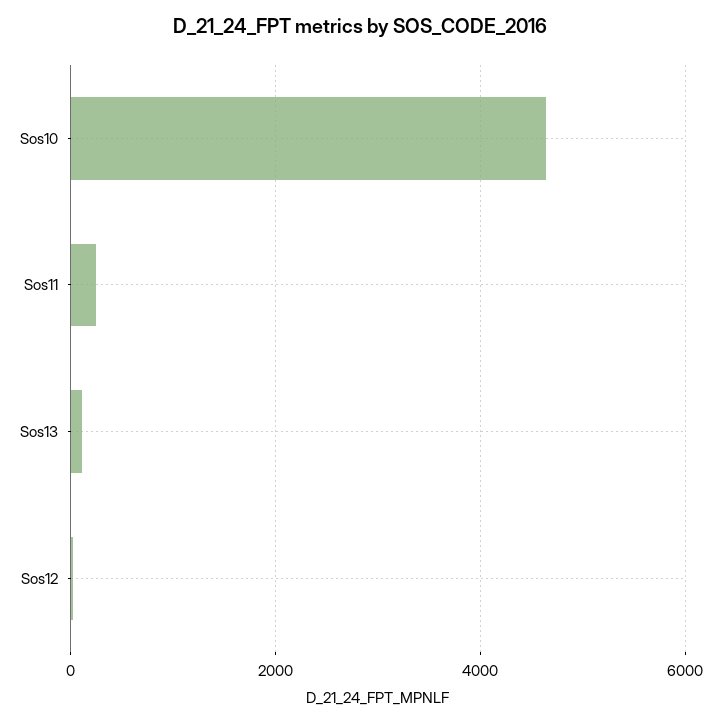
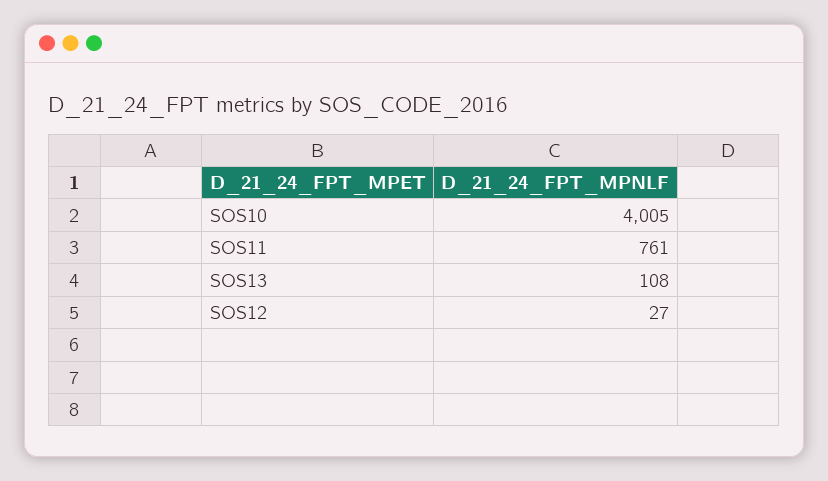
Sos10: 4600 -> 4005
Sos11: 200 -> 761

